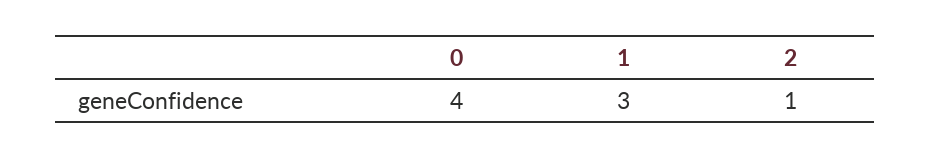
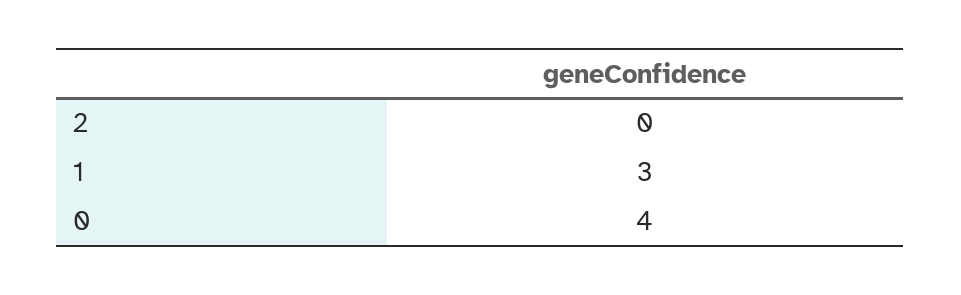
2: 1 -> 0

